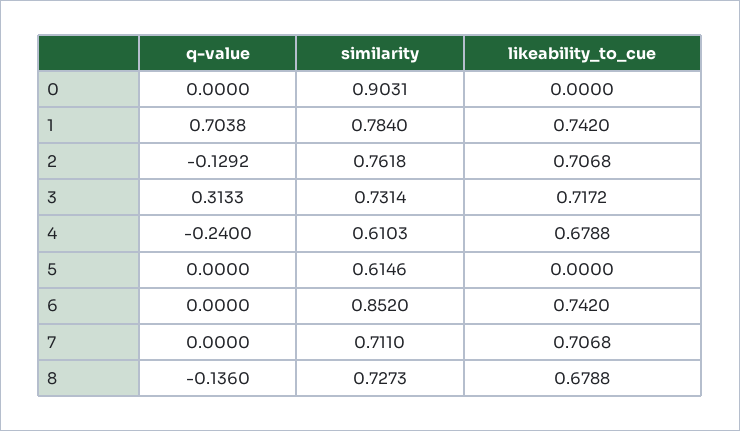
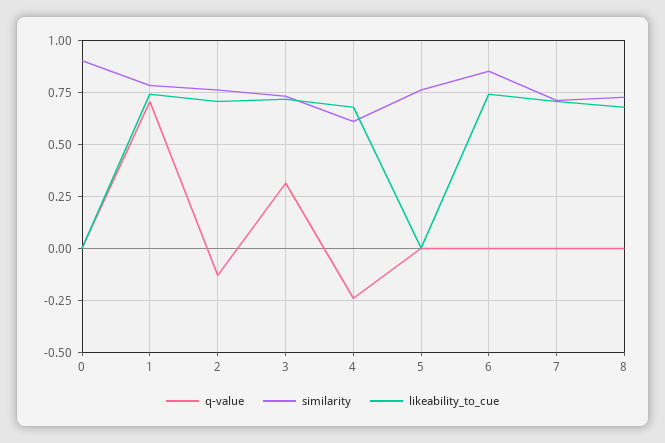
similarity, 5: 0.6146 -> 0.75
q-value, 8: -0.136 -> 0

